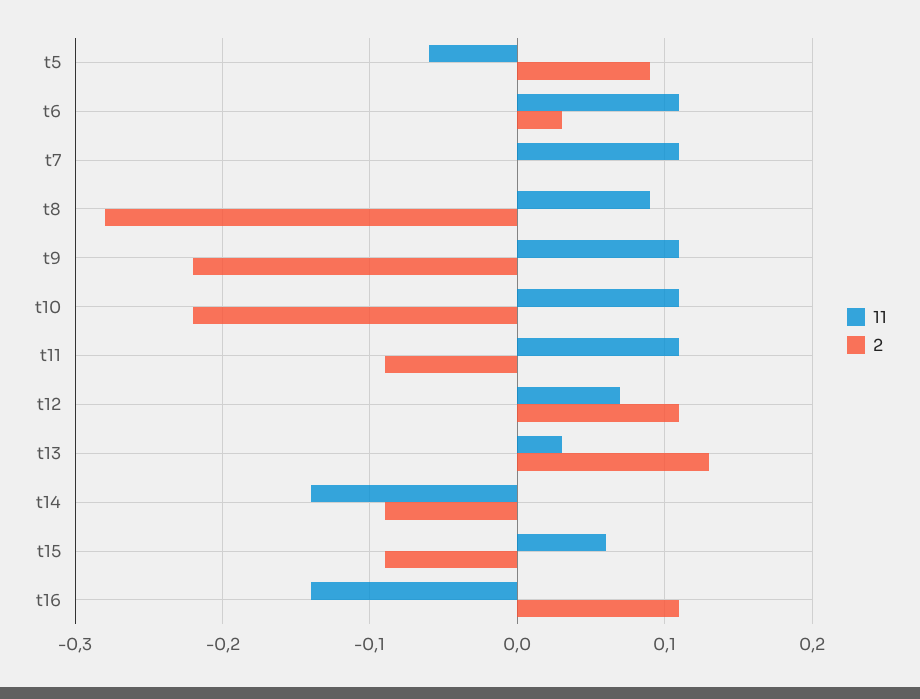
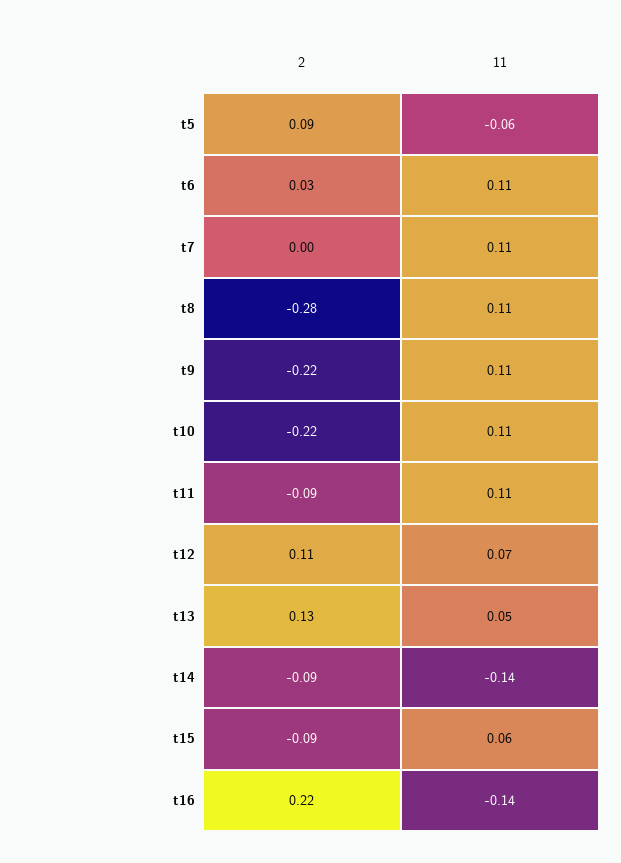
11, t8: 0.09 -> 0.11
11, t13: 0.03 -> 0.05
2, t16: 0.11 -> 0.22

